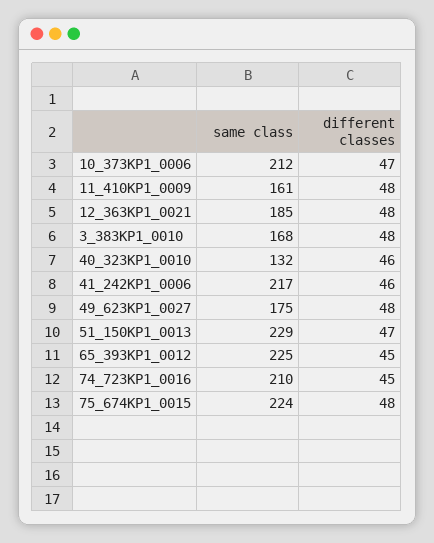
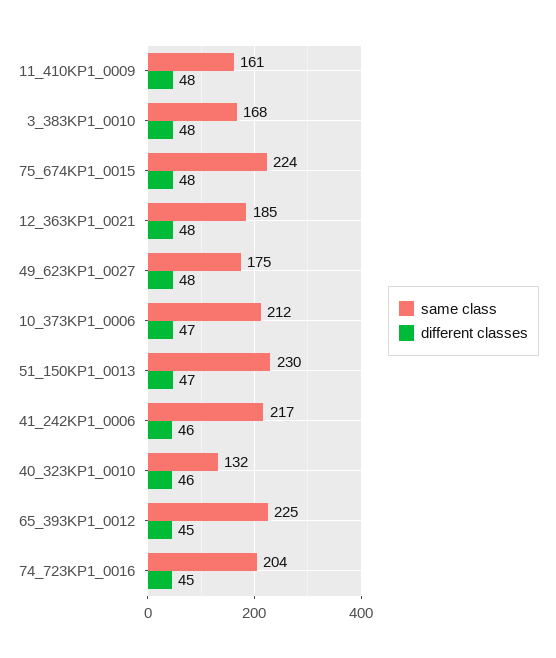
same class, 51_150KP1_0013: 229 -> 230
same class, 74_723KP1_0016: 210 -> 204

